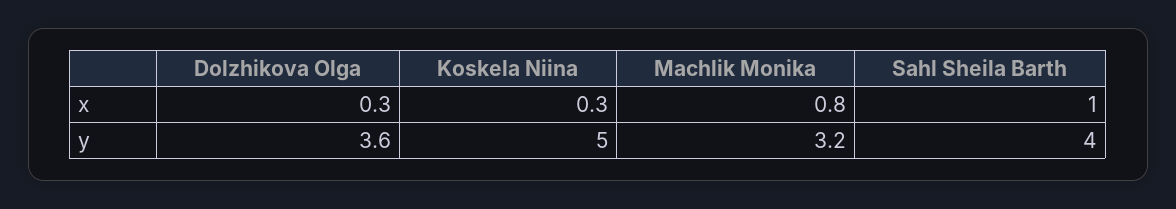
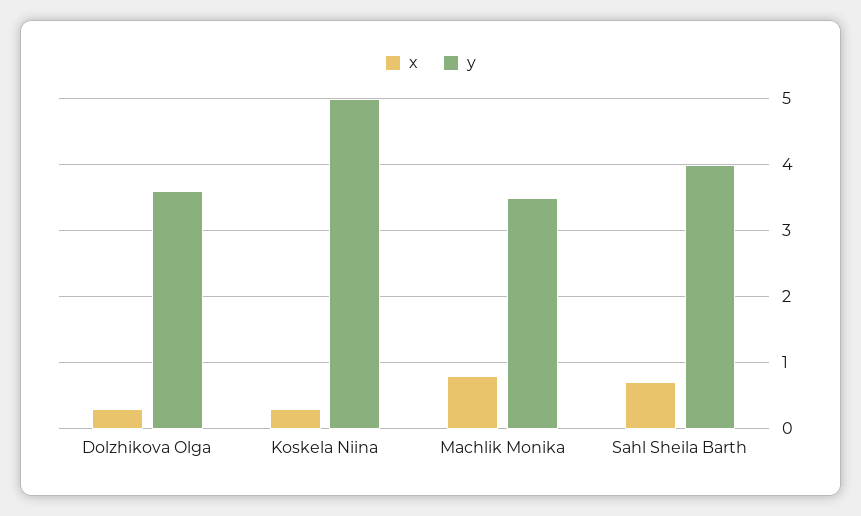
x, Sahl Sheila Barth: 1 -> 0.7
y, Machlik Monika: 3.2 -> 3.5

